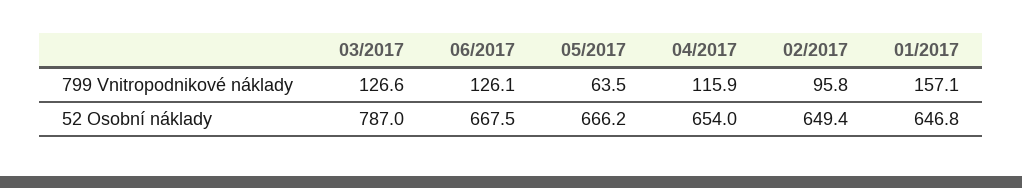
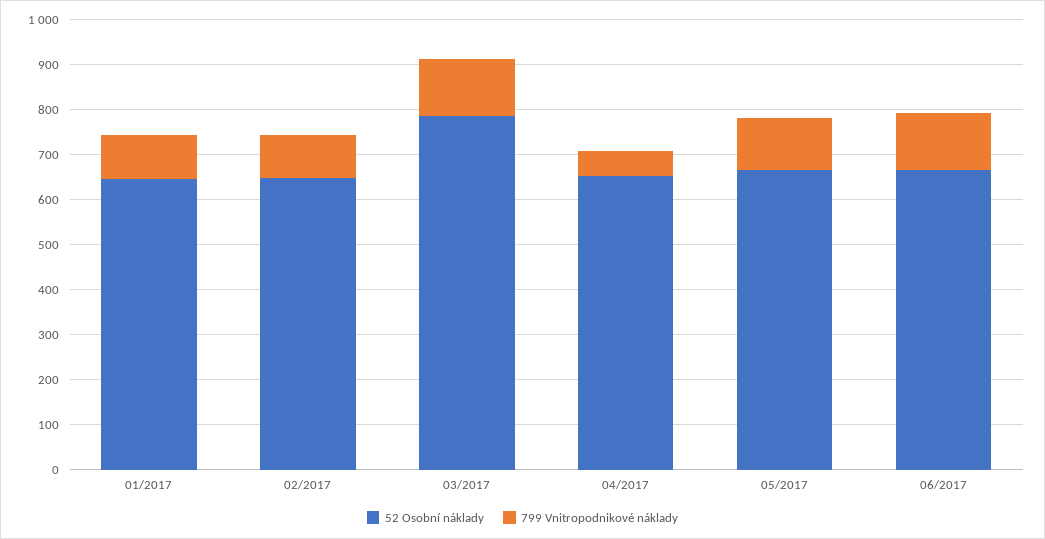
799 Vnitropodnikové náklady, 05/2017: 63.5 -> 120
799 Vnitropodnikové náklady, 04/2017: 115.9 -> 60
799 Vnitropodnikové náklady, 01/2017: 157.1 -> 100

